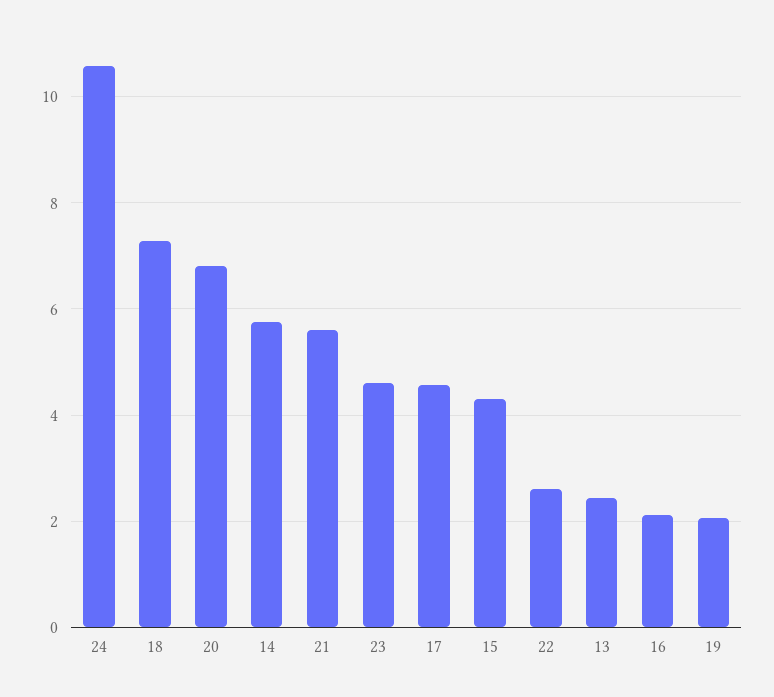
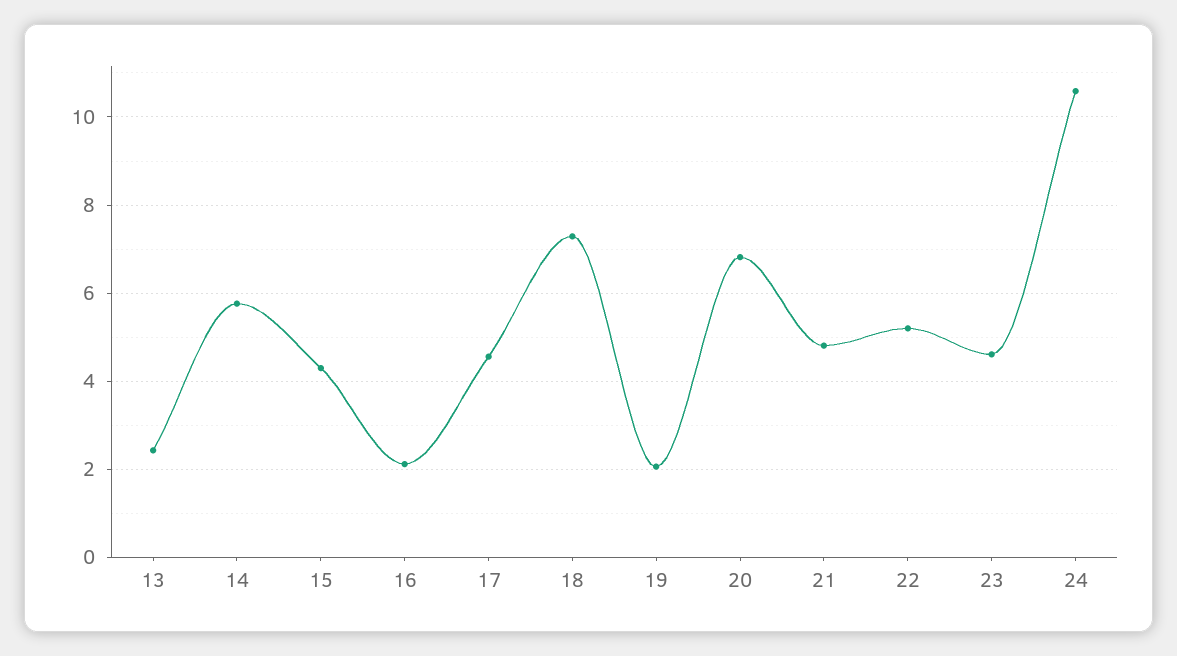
21: 5.6 -> 4.8
22: 2.6 -> 5.2

